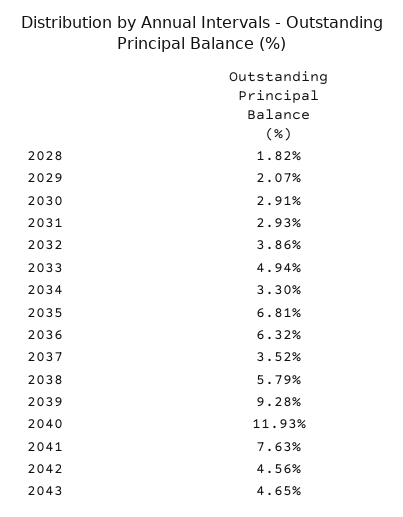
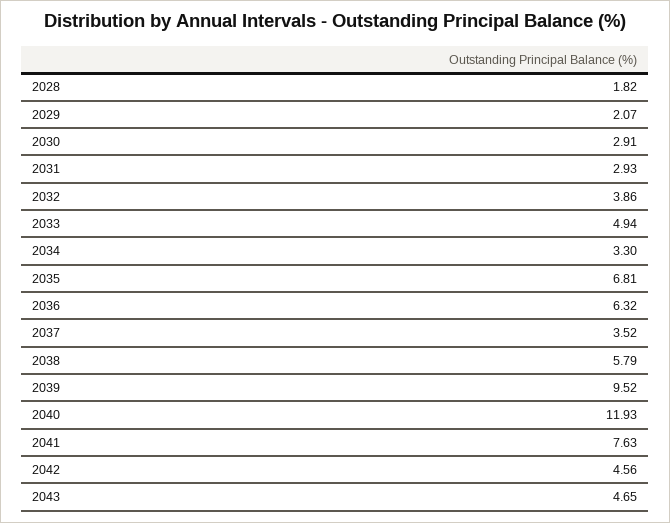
2039: 9.28 -> 9.52

